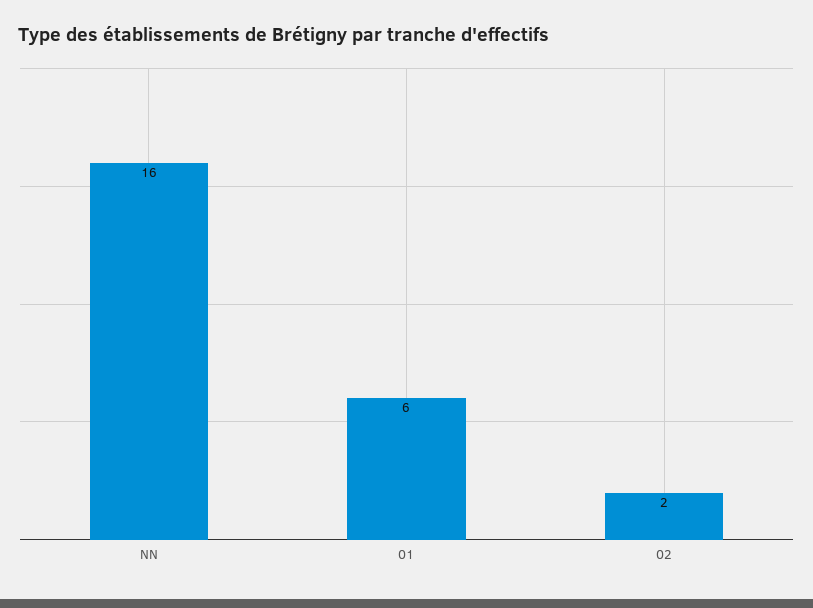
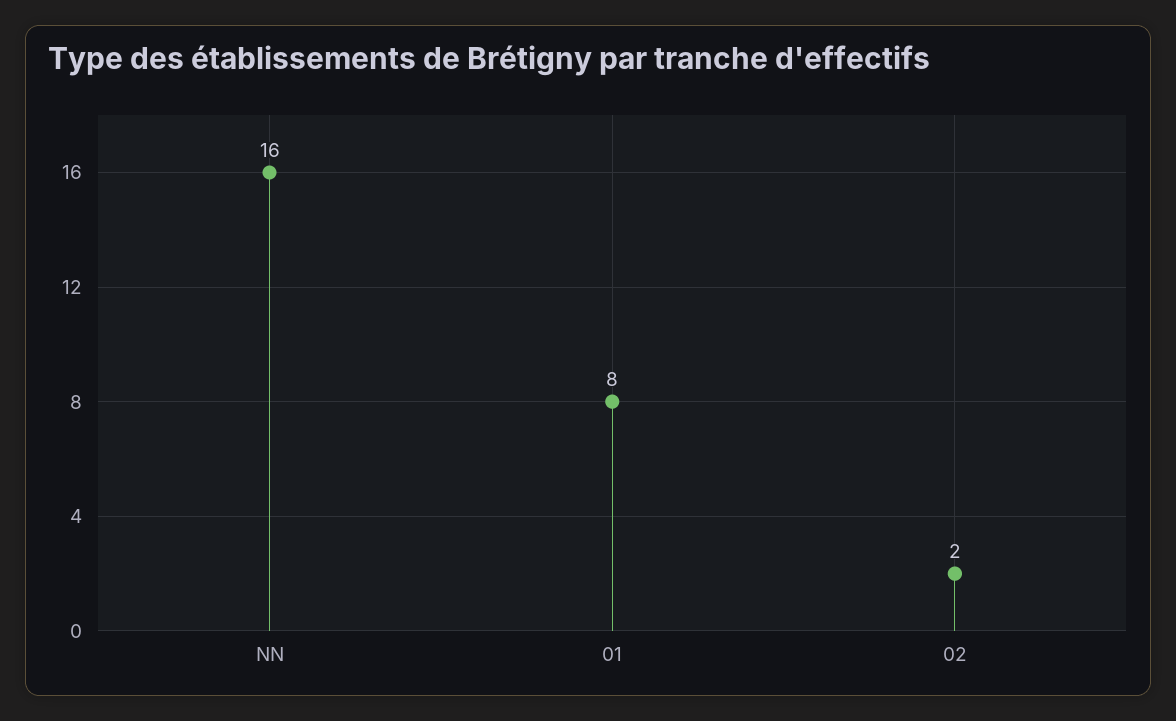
01: 6 -> 8

